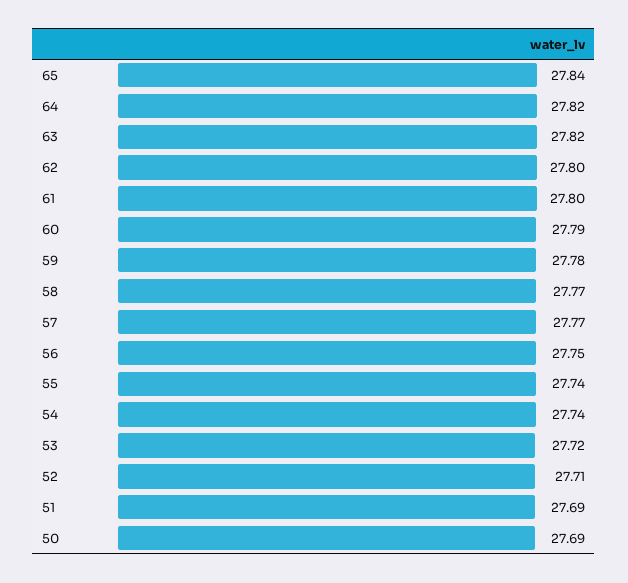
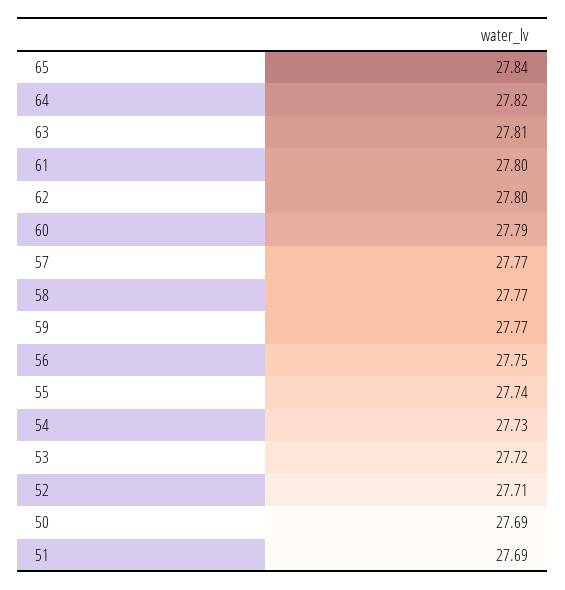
63: 27.82 -> 27.81
59: 27.78 -> 27.77
54: 27.74 -> 27.73

